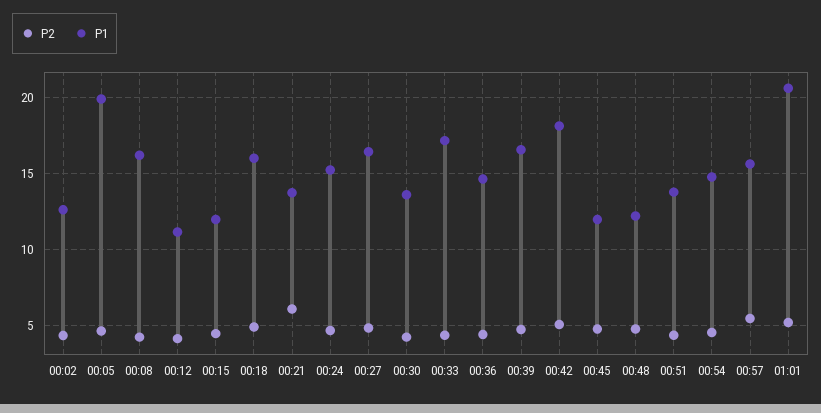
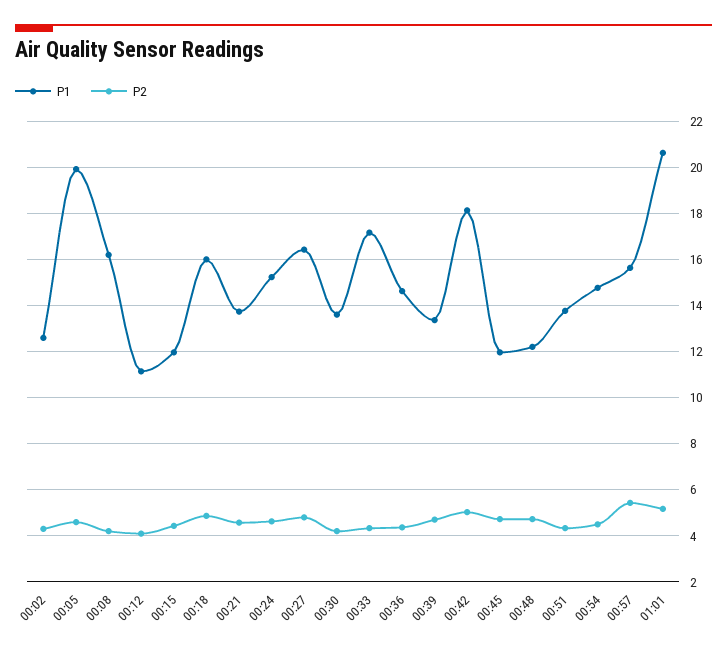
P2, 00:21: 6 -> 4.5
P1, 00:39: 16.5 -> 13.5

